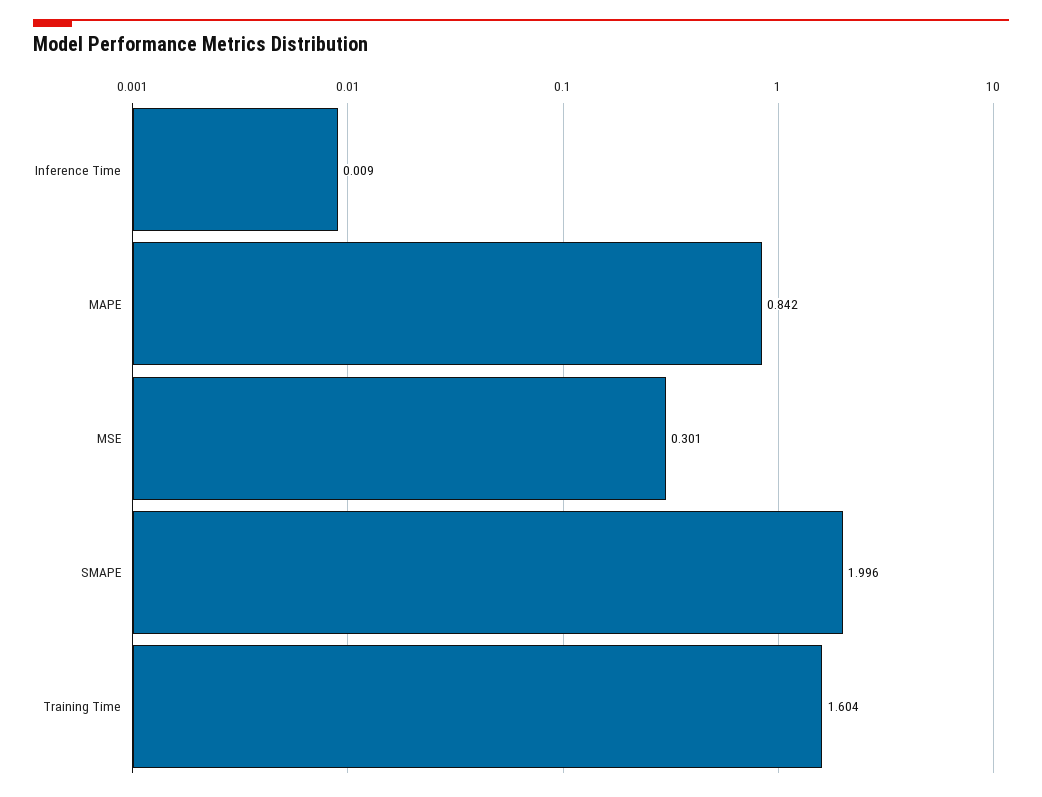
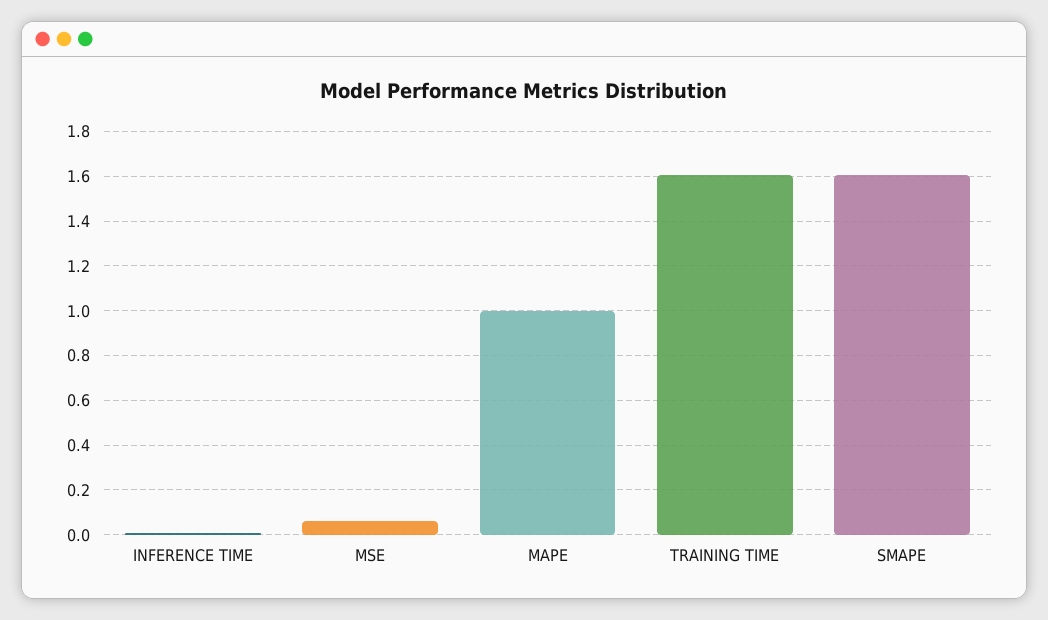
MAPE: 0.842 -> 1
MSE: 0.301 -> 0.05
SMAPE: 1.996 -> 1.6

